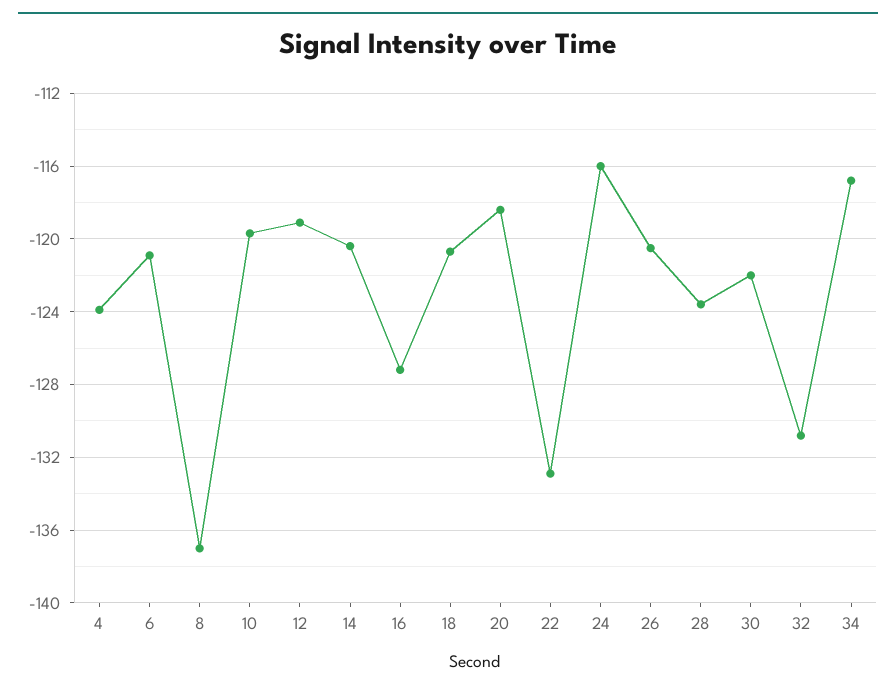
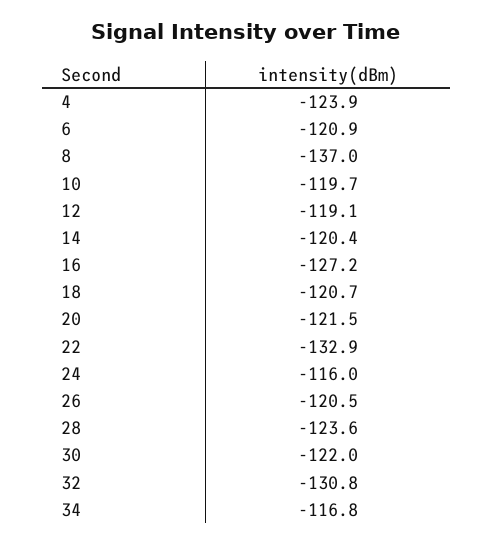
20: -118.5 -> -121.5

